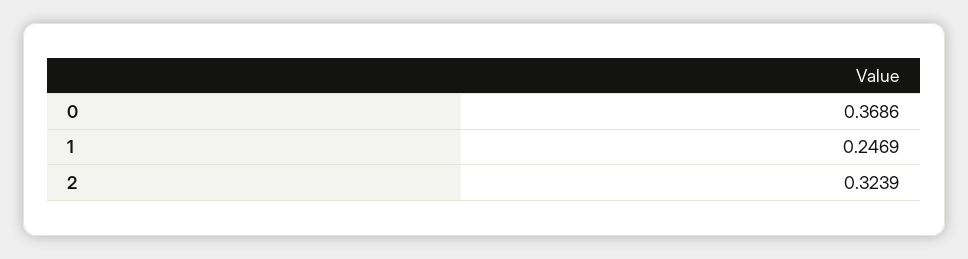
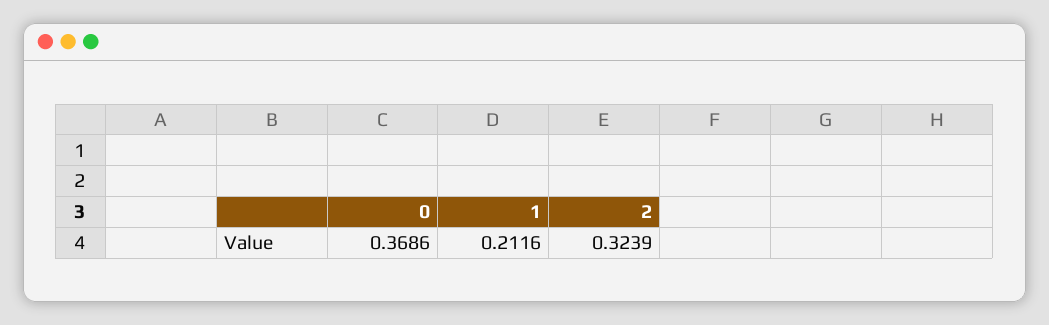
1: 0.2469 -> 0.2116

